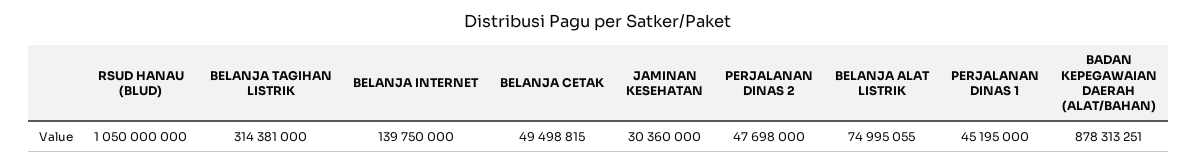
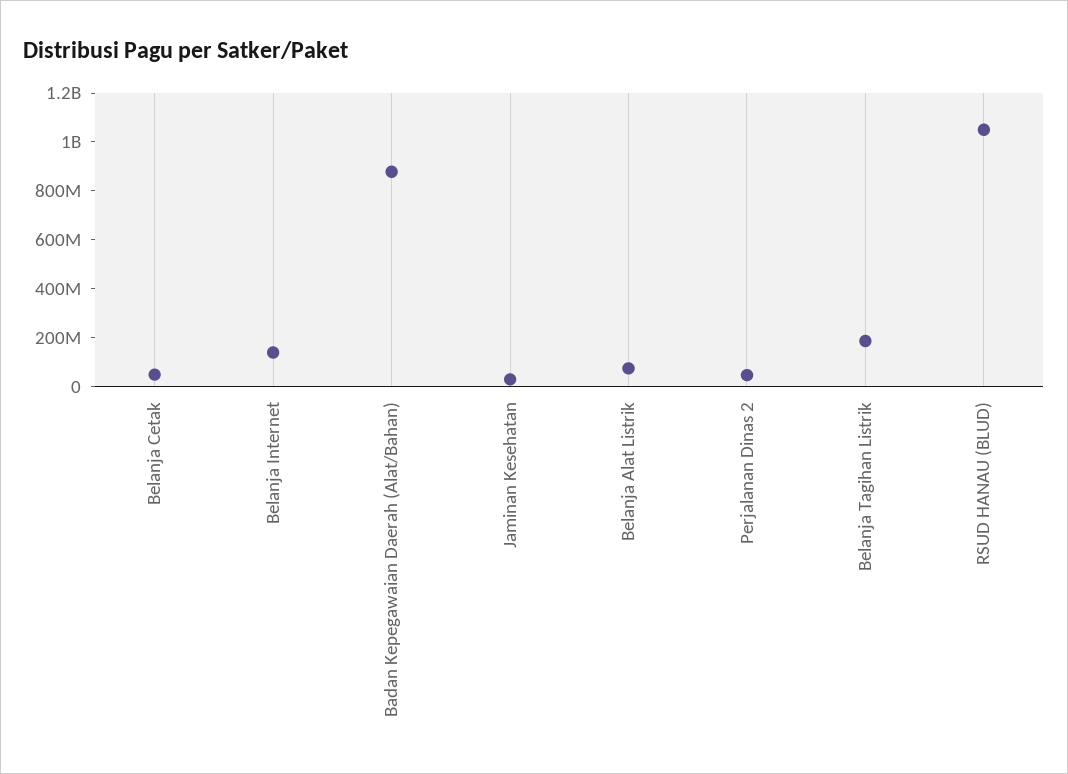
BELANJA TAGIHAN LISTRIK: 314381000 -> 200000000
PERJALANAN DINAS 1: 45195000 -> none

